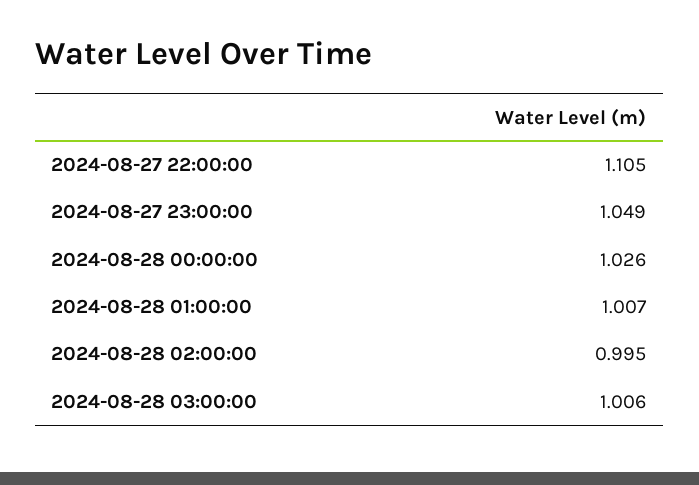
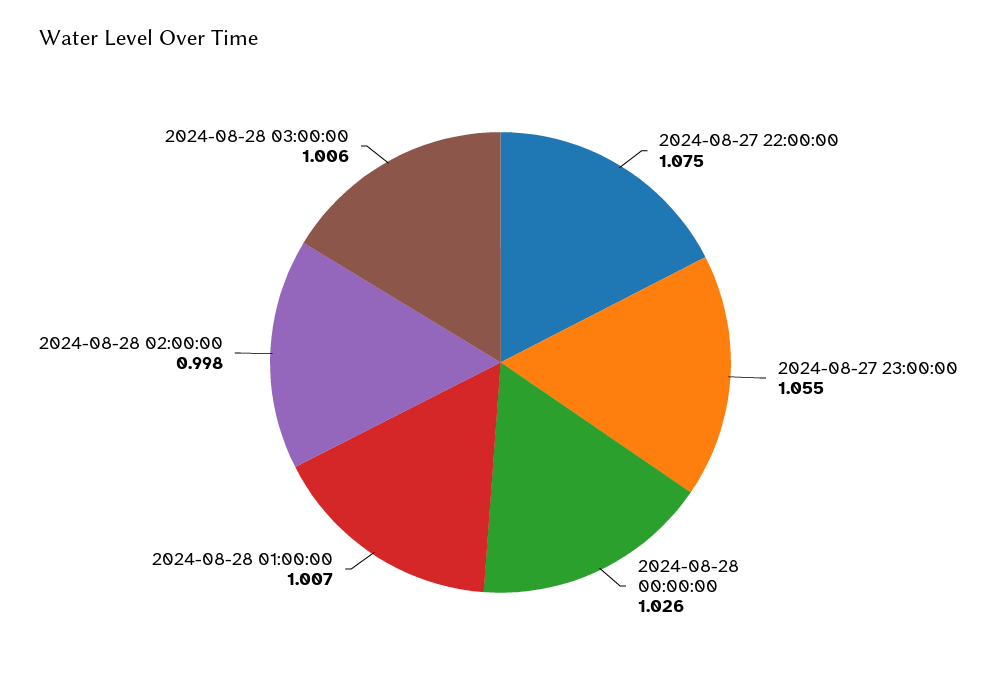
2024-08-27 22:00:00: 1.105 -> 1.075
2024-08-27 23:00:00: 1.049 -> 1.055
2024-08-28 02:00:00: 0.995 -> 0.998

